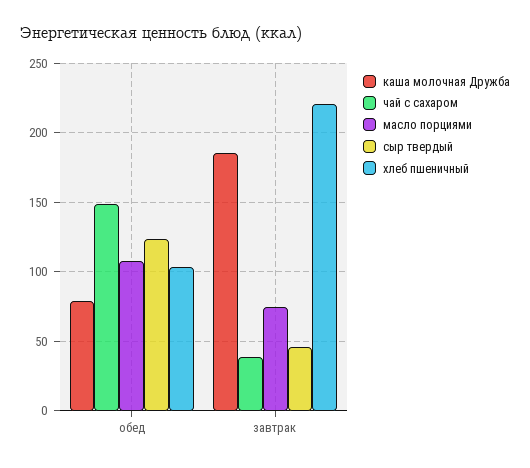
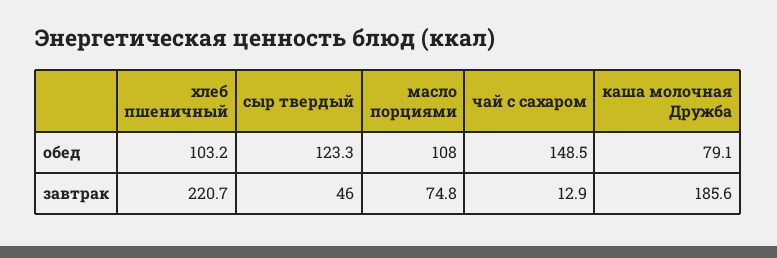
чай с сахаром, завтрак: 40 -> 12.9

